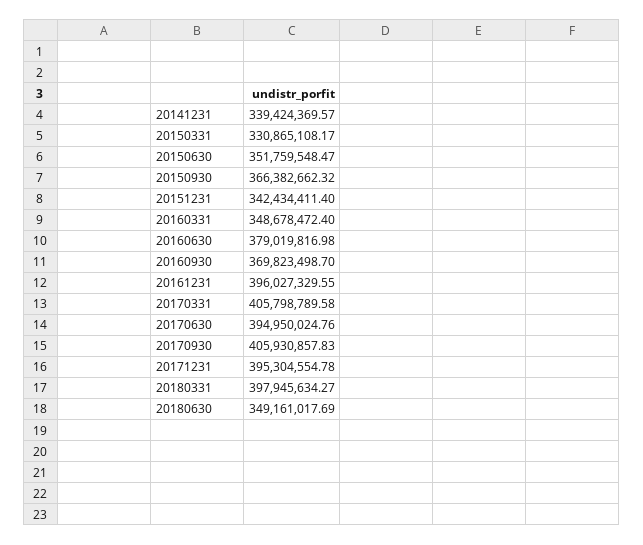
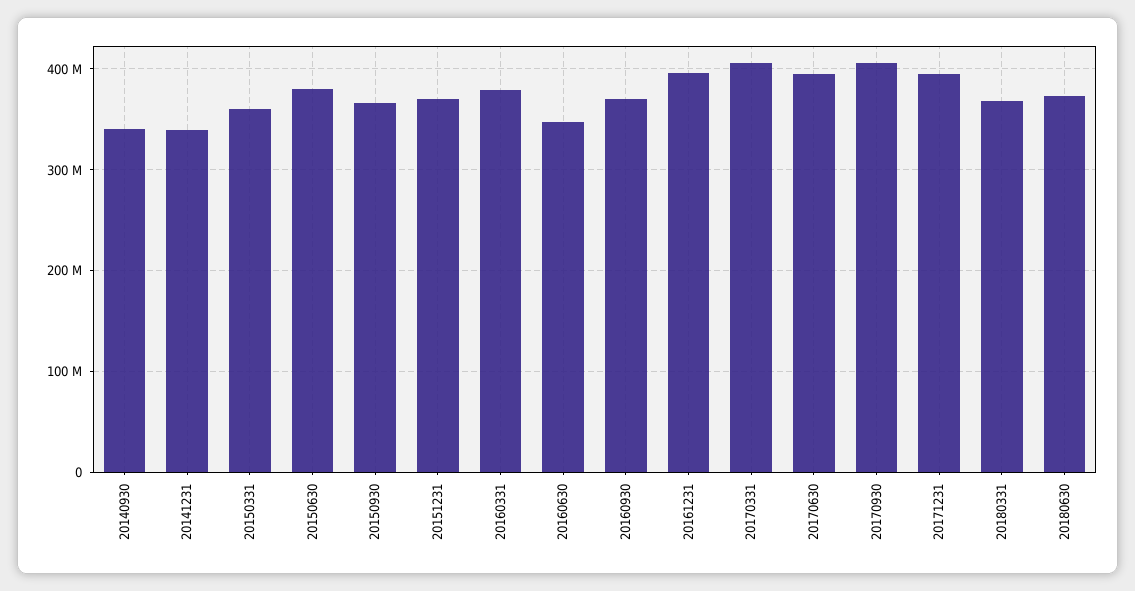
20150331: 330865108.17 -> 360000000
20150630: 351759548.47 -> 380000000
20151231: 342434411.4 -> 370000000
20160331: 348678472.4 -> 380000000
20160630: 379019816.98 -> 350000000
20180331: 397945634.27 -> 370000000
20180630: 349161017.69 -> 370000000
20140930: none -> 340000000

